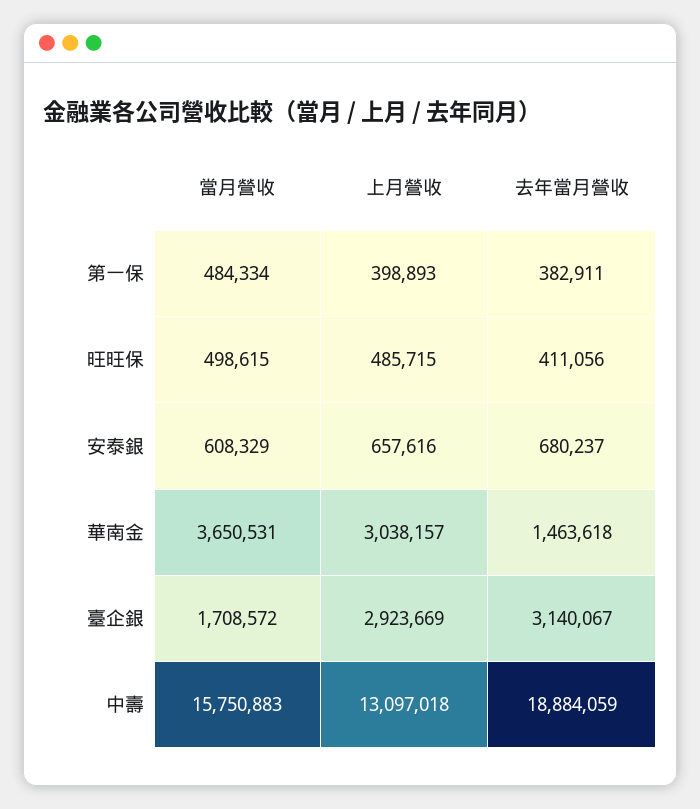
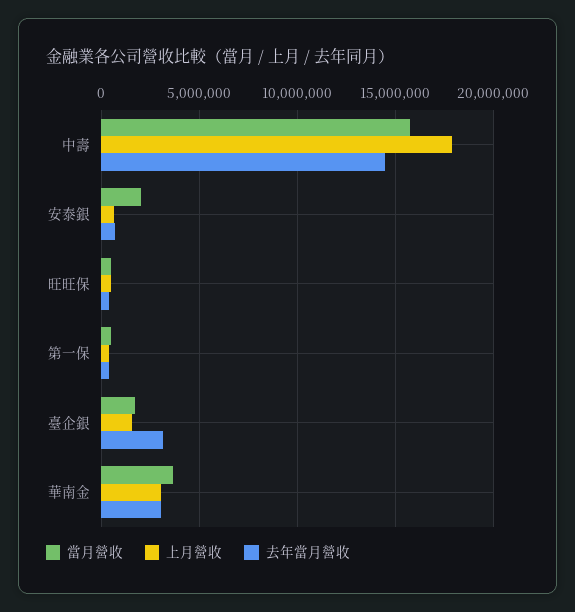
當月營收, 安泰銀: 608329 -> 2000000
去年當月營收, 華南金: 1463618 -> 3000000
上月營收, 臺企銀: 2923669 -> 1500000
上月營收, 中壽: 13097018 -> 18000000
去年當月營收, 中壽: 18884059 -> 14500000

